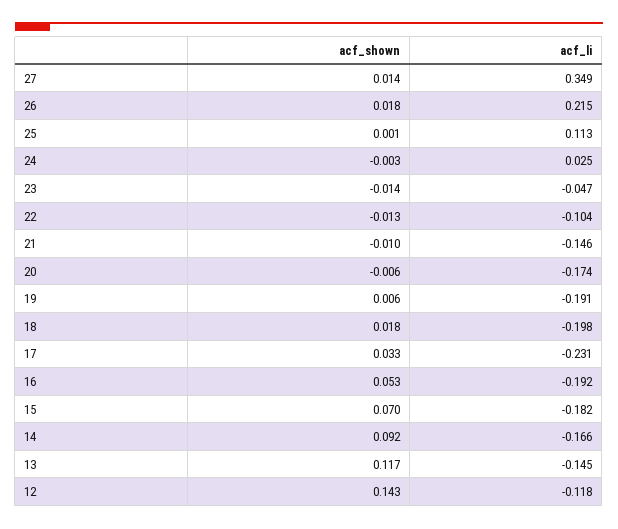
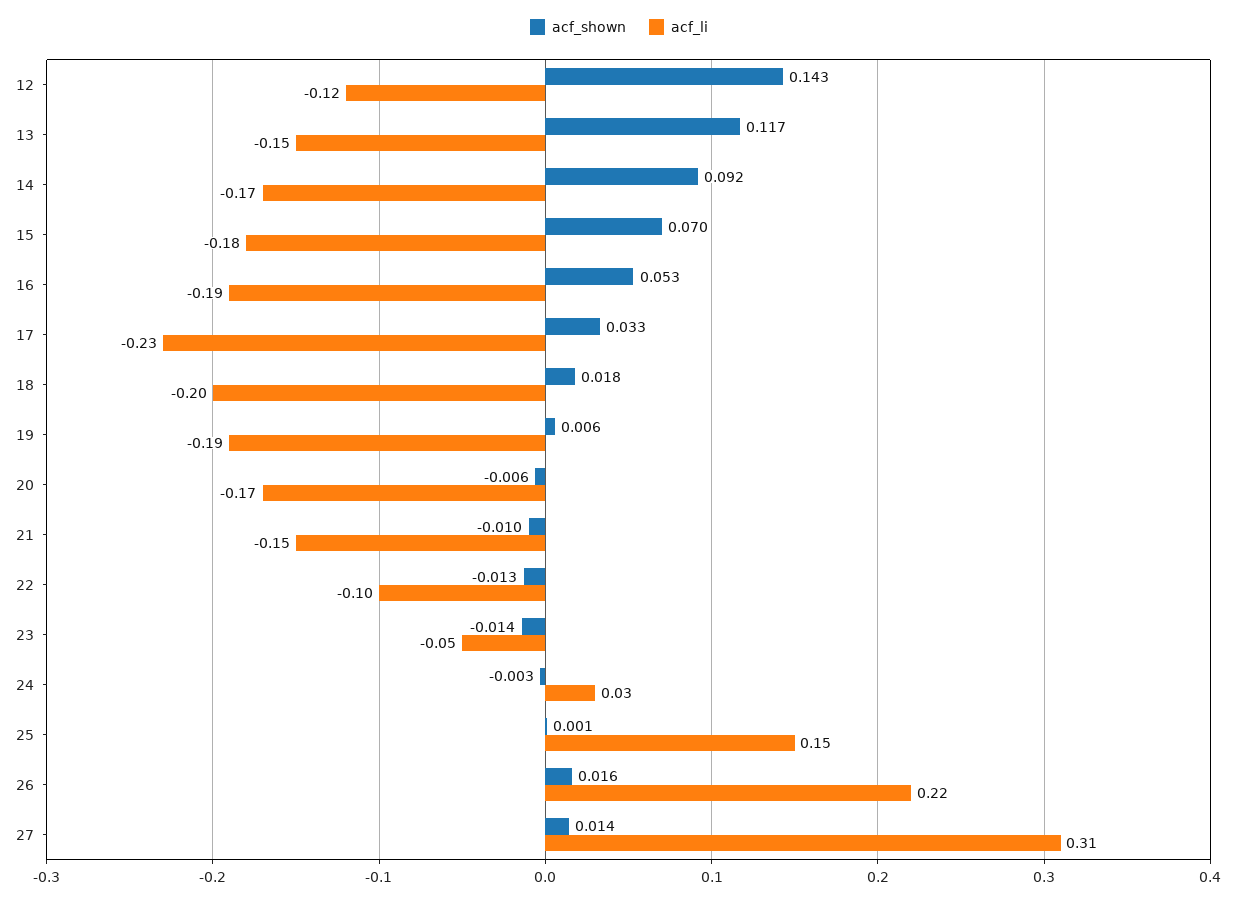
acf_li, 27: 0.349 -> 0.31
acf_shown, 26: 0.018 -> 0.016
acf_li, 25: 0.113 -> 0.15

